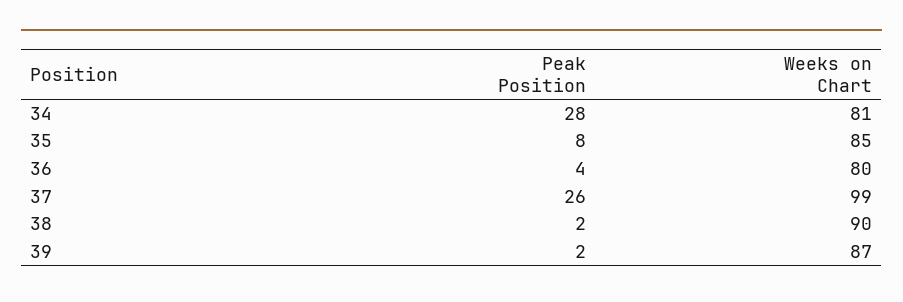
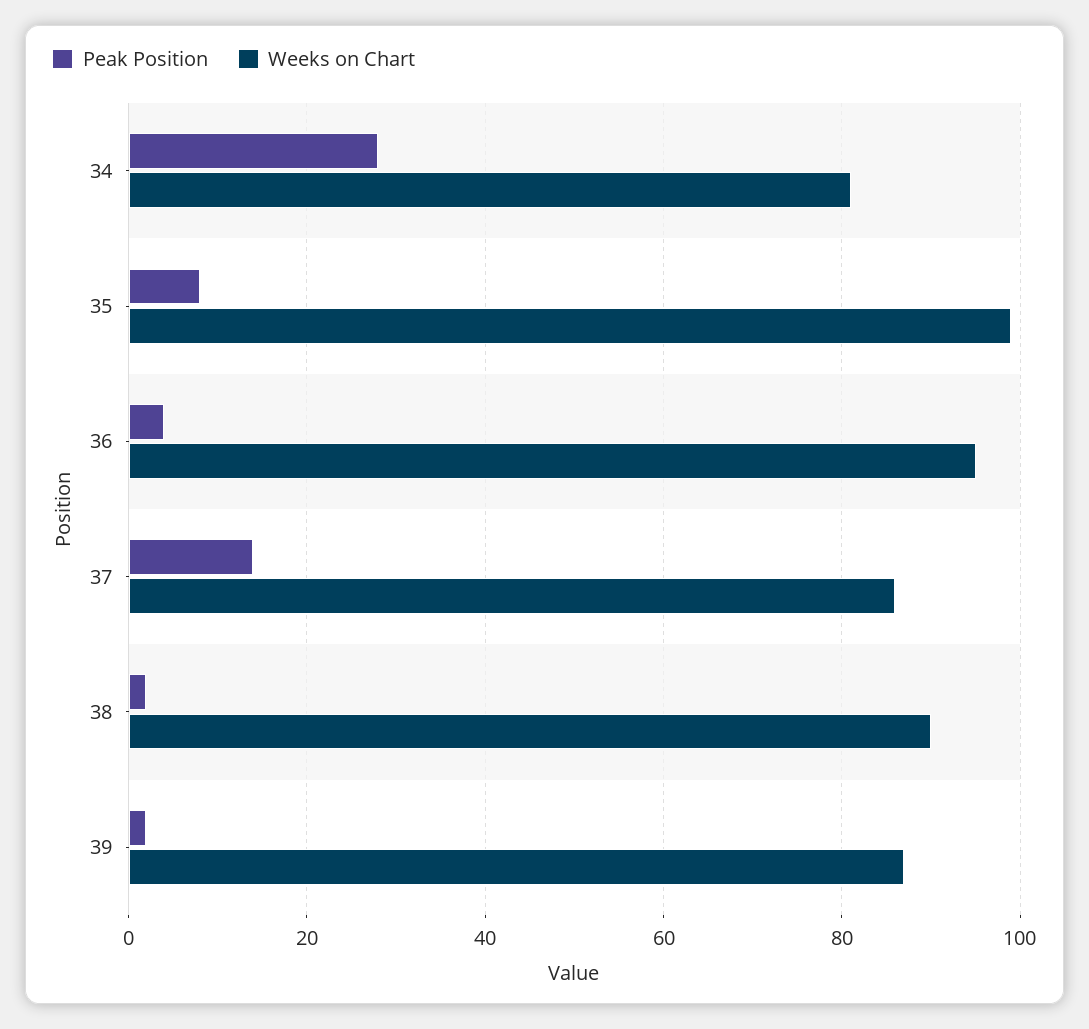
Weeks on Chart, 35: 85 -> 100
Weeks on Chart, 36: 80 -> 95
Peak Position, 37: 26 -> 15
Weeks on Chart, 37: 99 -> 85

